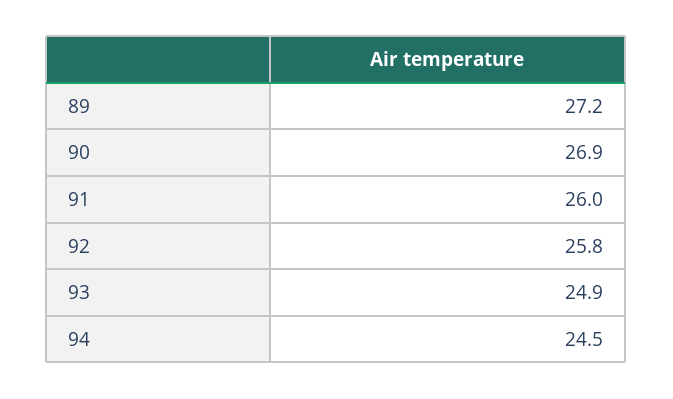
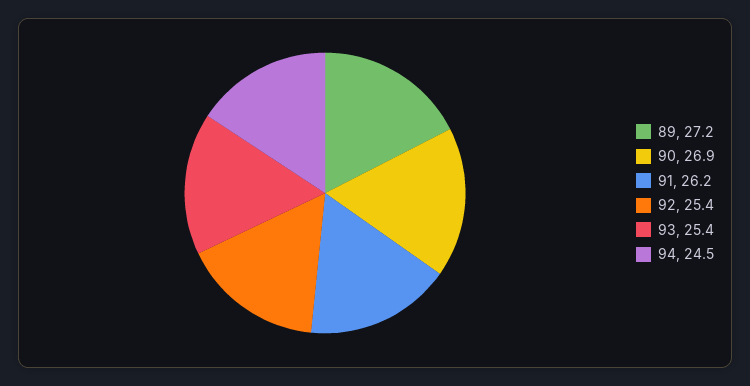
91: 26 -> 26.2
92: 25.8 -> 25.4
93: 24.9 -> 25.4

